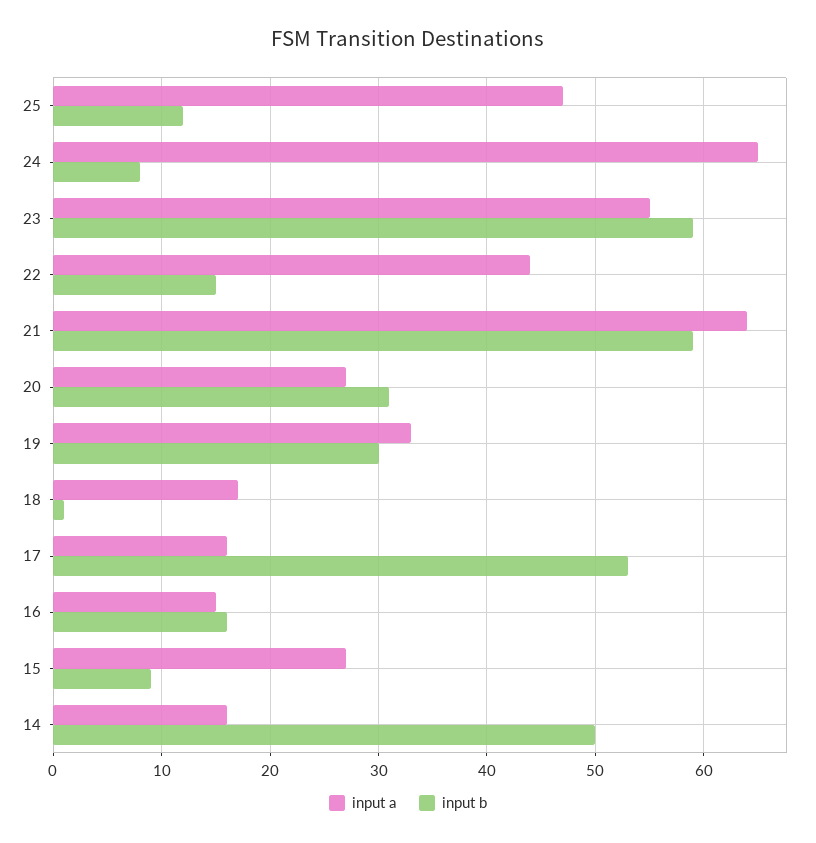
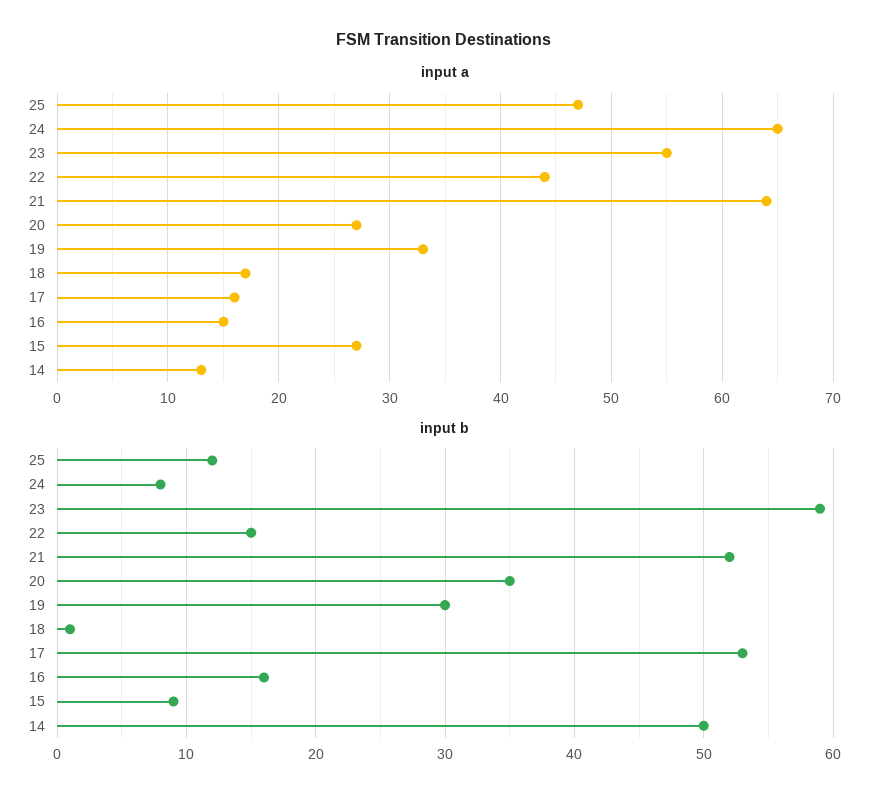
input b, 21: 59 -> 52
input b, 20: 31 -> 35
input a, 14: 16 -> 13

